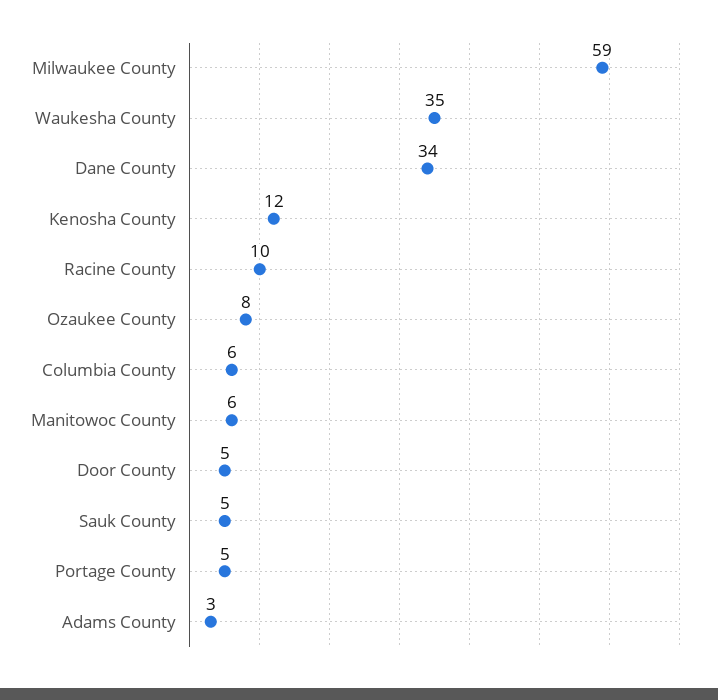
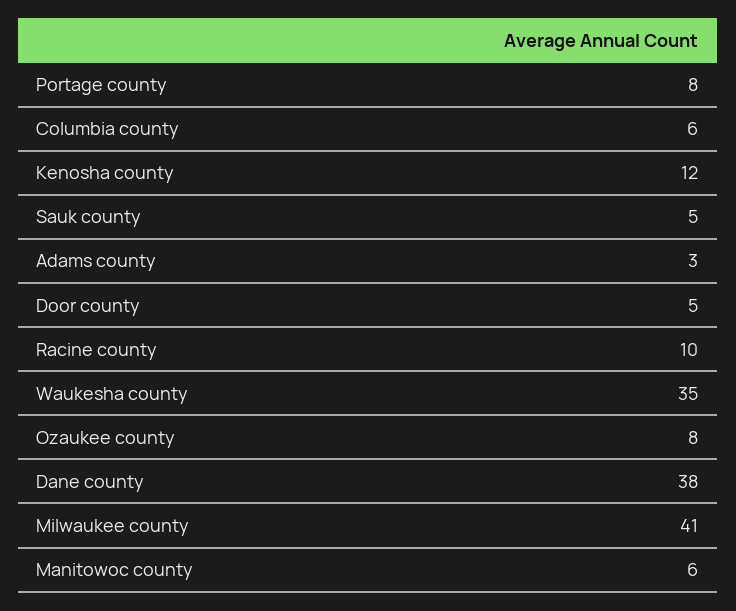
Milwaukee County: 59 -> 41
Dane County: 34 -> 38
Portage County: 5 -> 8

